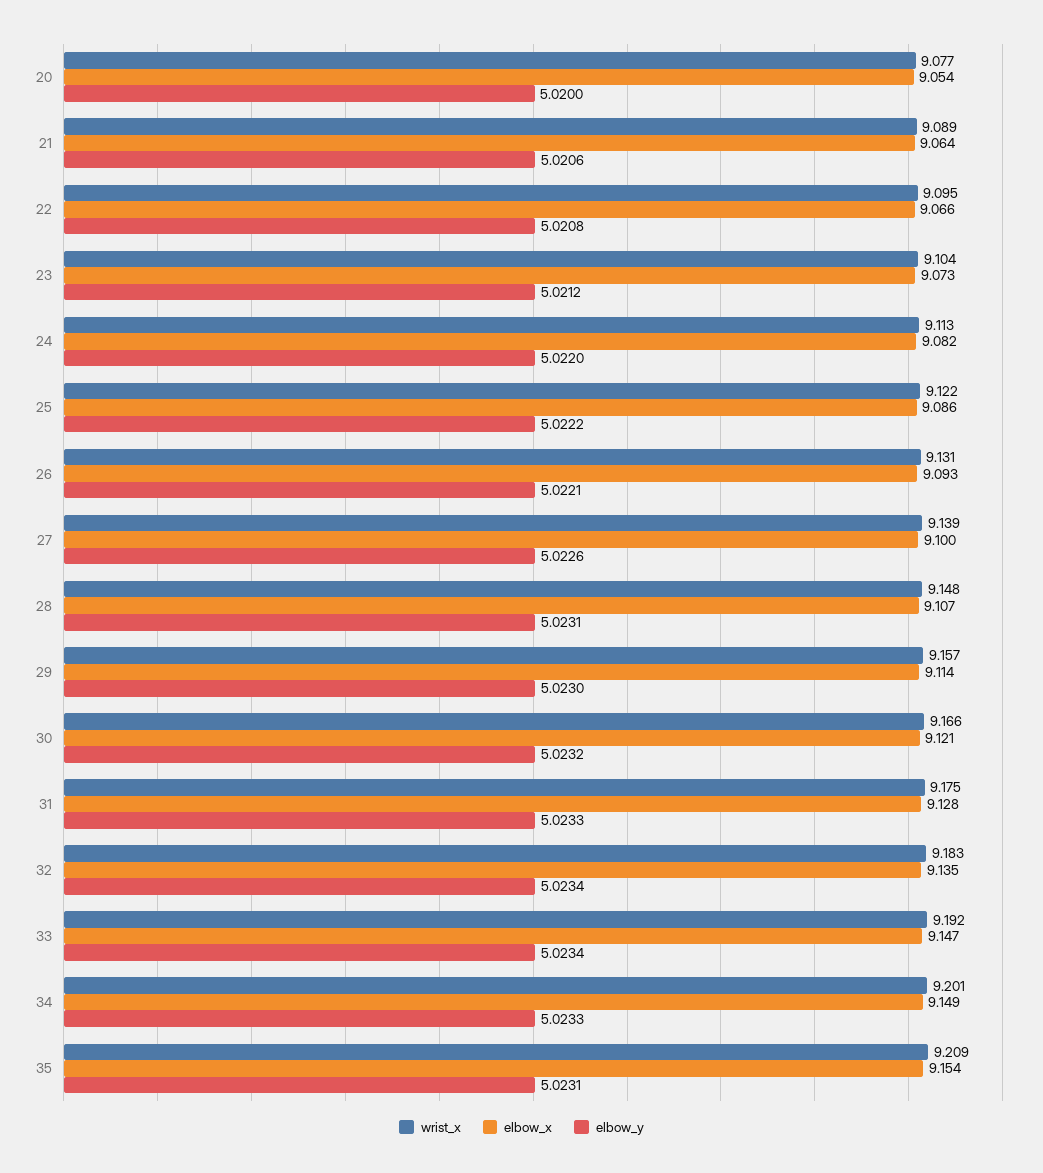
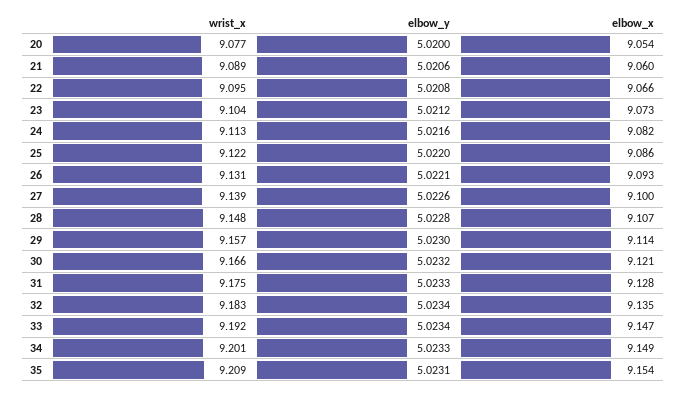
elbow_x, 21: 9.064 -> 9.06
elbow_y, 24: 5.022 -> 5.0216
elbow_y, 25: 5.0222 -> 5.022
elbow_y, 28: 5.0231 -> 5.0228

